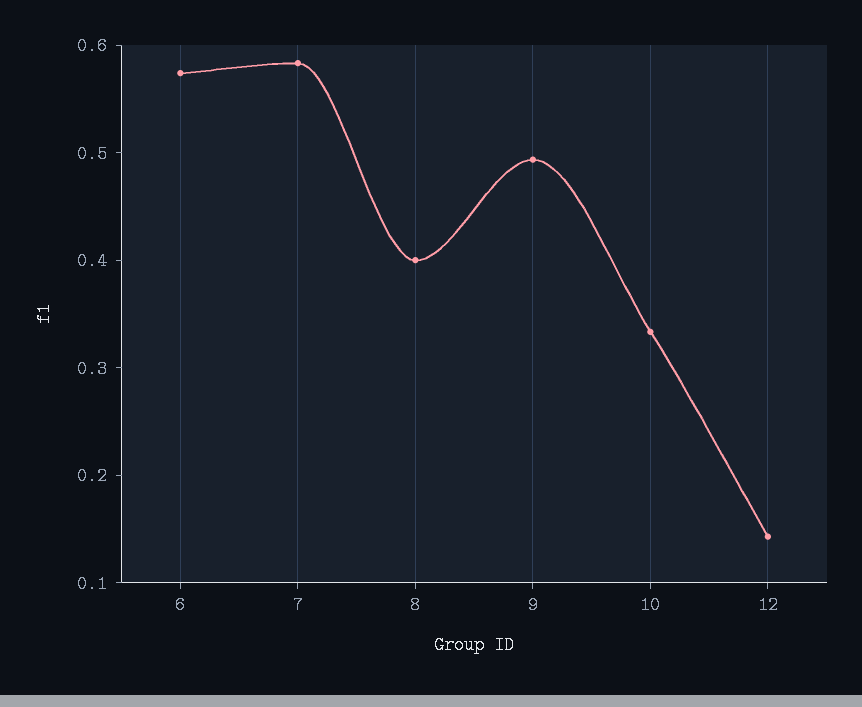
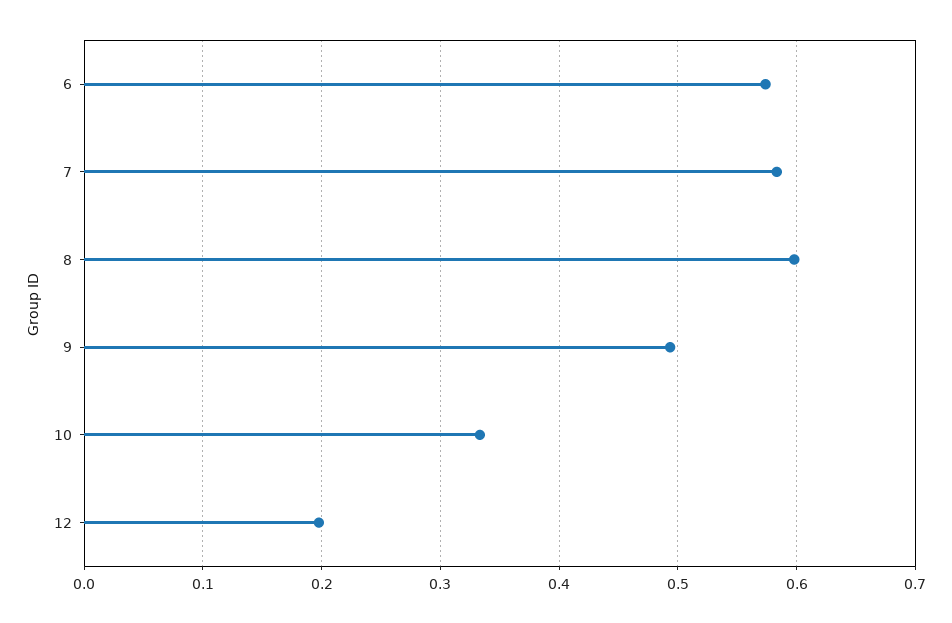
8: 0.4 -> 0.6
12: 0.14 -> 0.2

